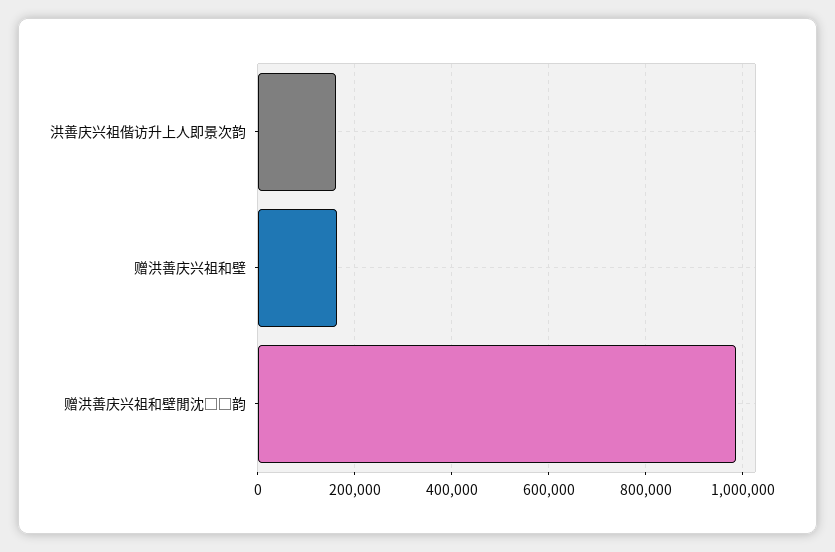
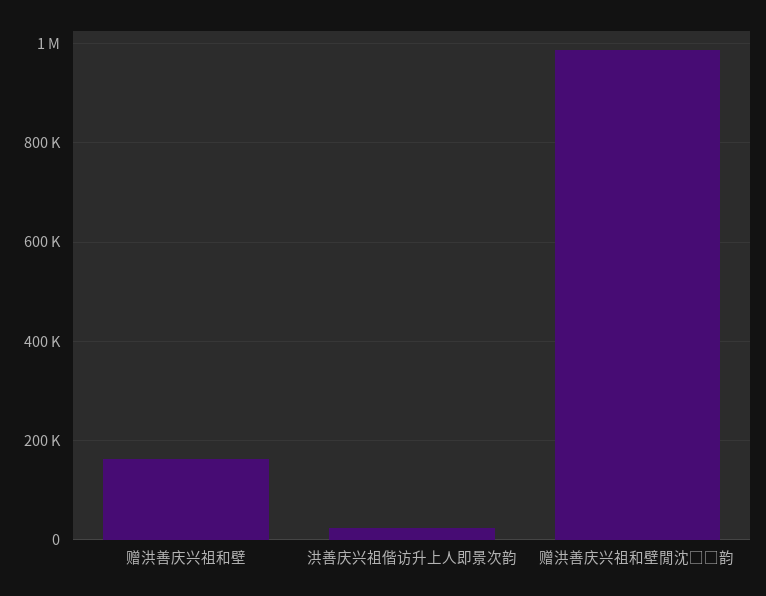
洪善庆兴祖偕访升上人即景次韵: 160000 -> 20000

